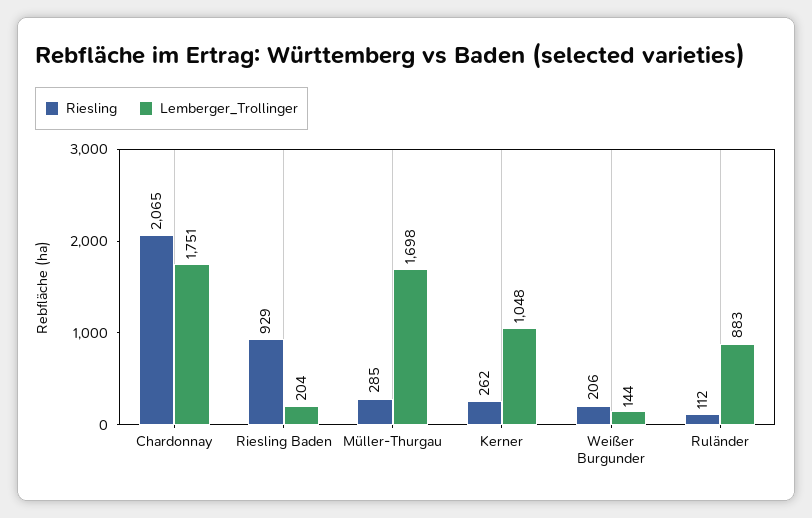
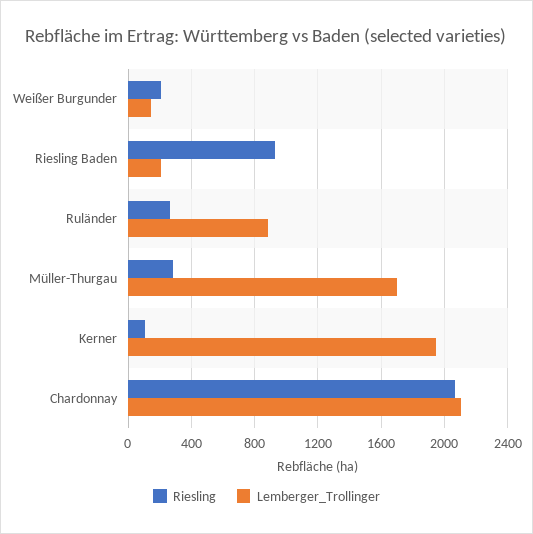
Lemberger_Trollinger, Chardonnay: 1751 -> 2100
Riesling, Kerner: 262 -> 100
Lemberger_Trollinger, Kerner: 1048 -> 1950
Riesling, Ruländer: 112 -> 250

